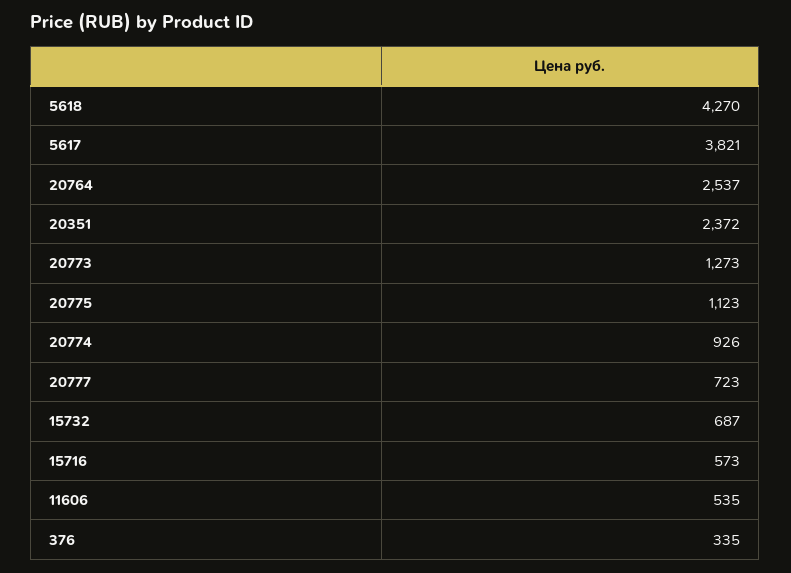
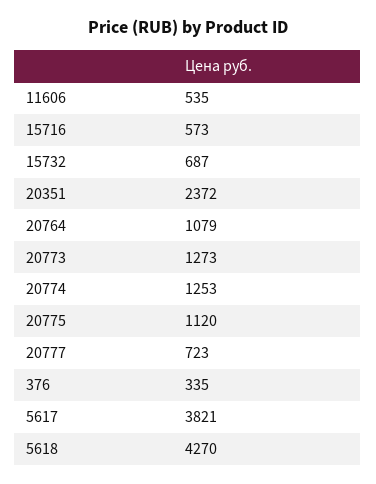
20764: 2537 -> 1079
20775: 1123 -> 1120
20774: 926 -> 1253

